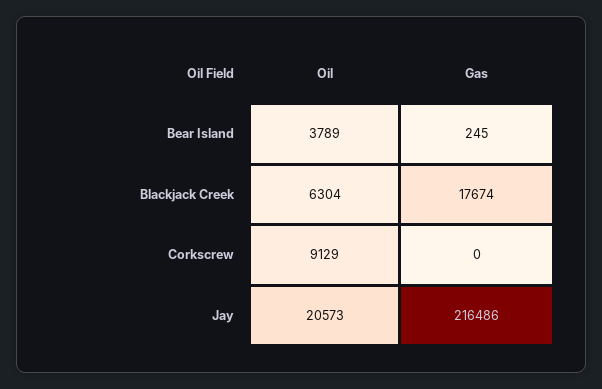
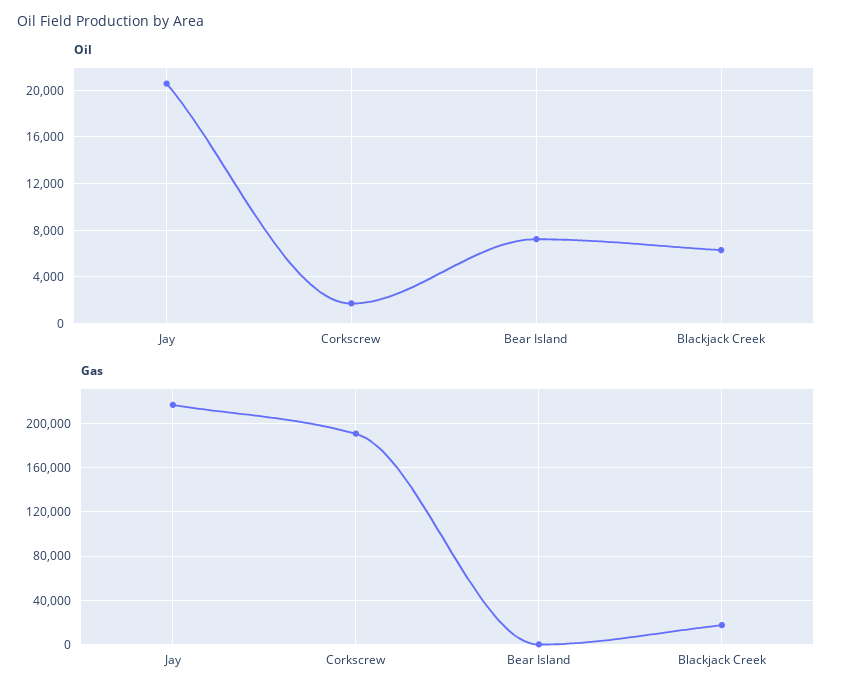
Oil, Bear Island: 3789 -> 7000
Oil, Corkscrew: 9129 -> 2000
Gas, Corkscrew: 0 -> 190000

